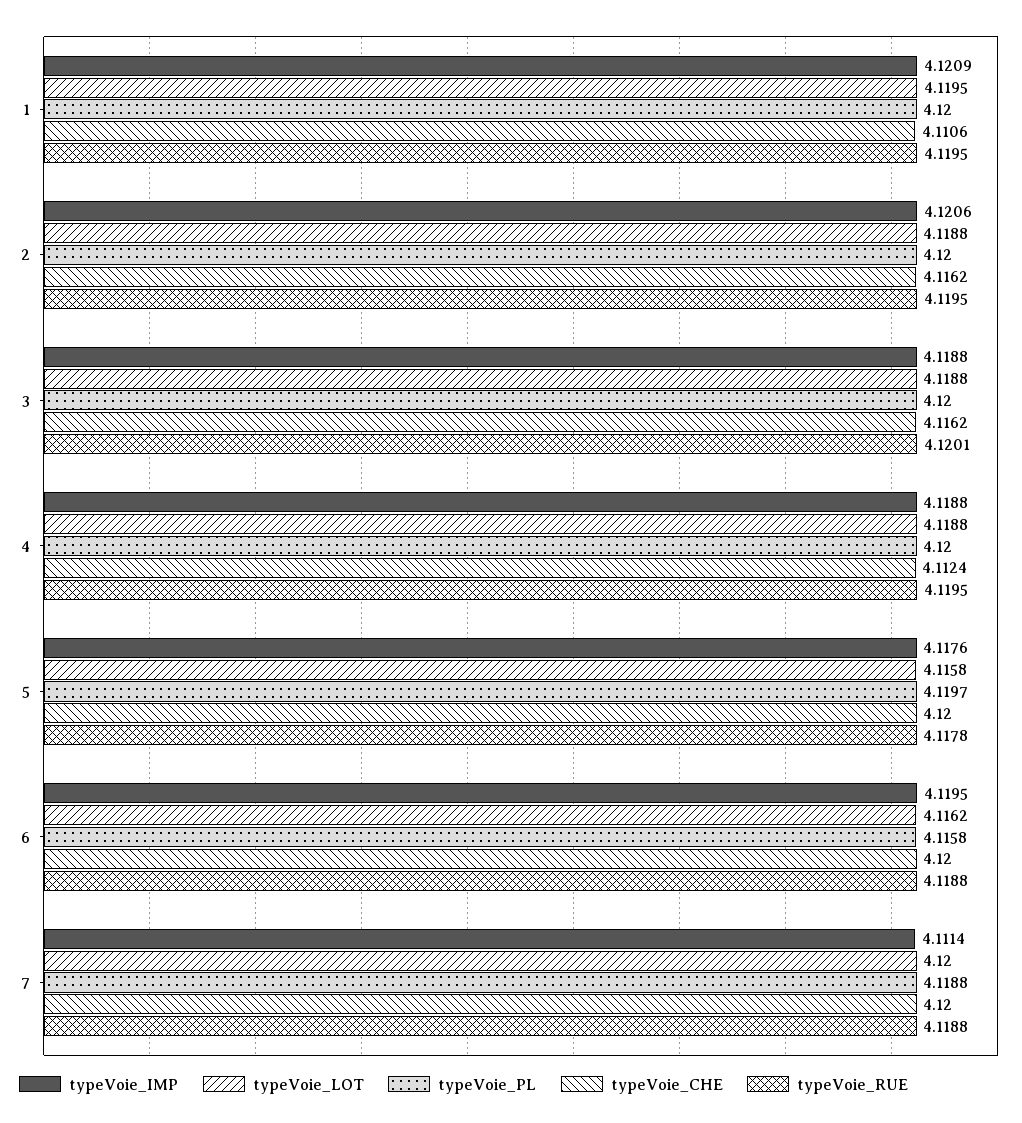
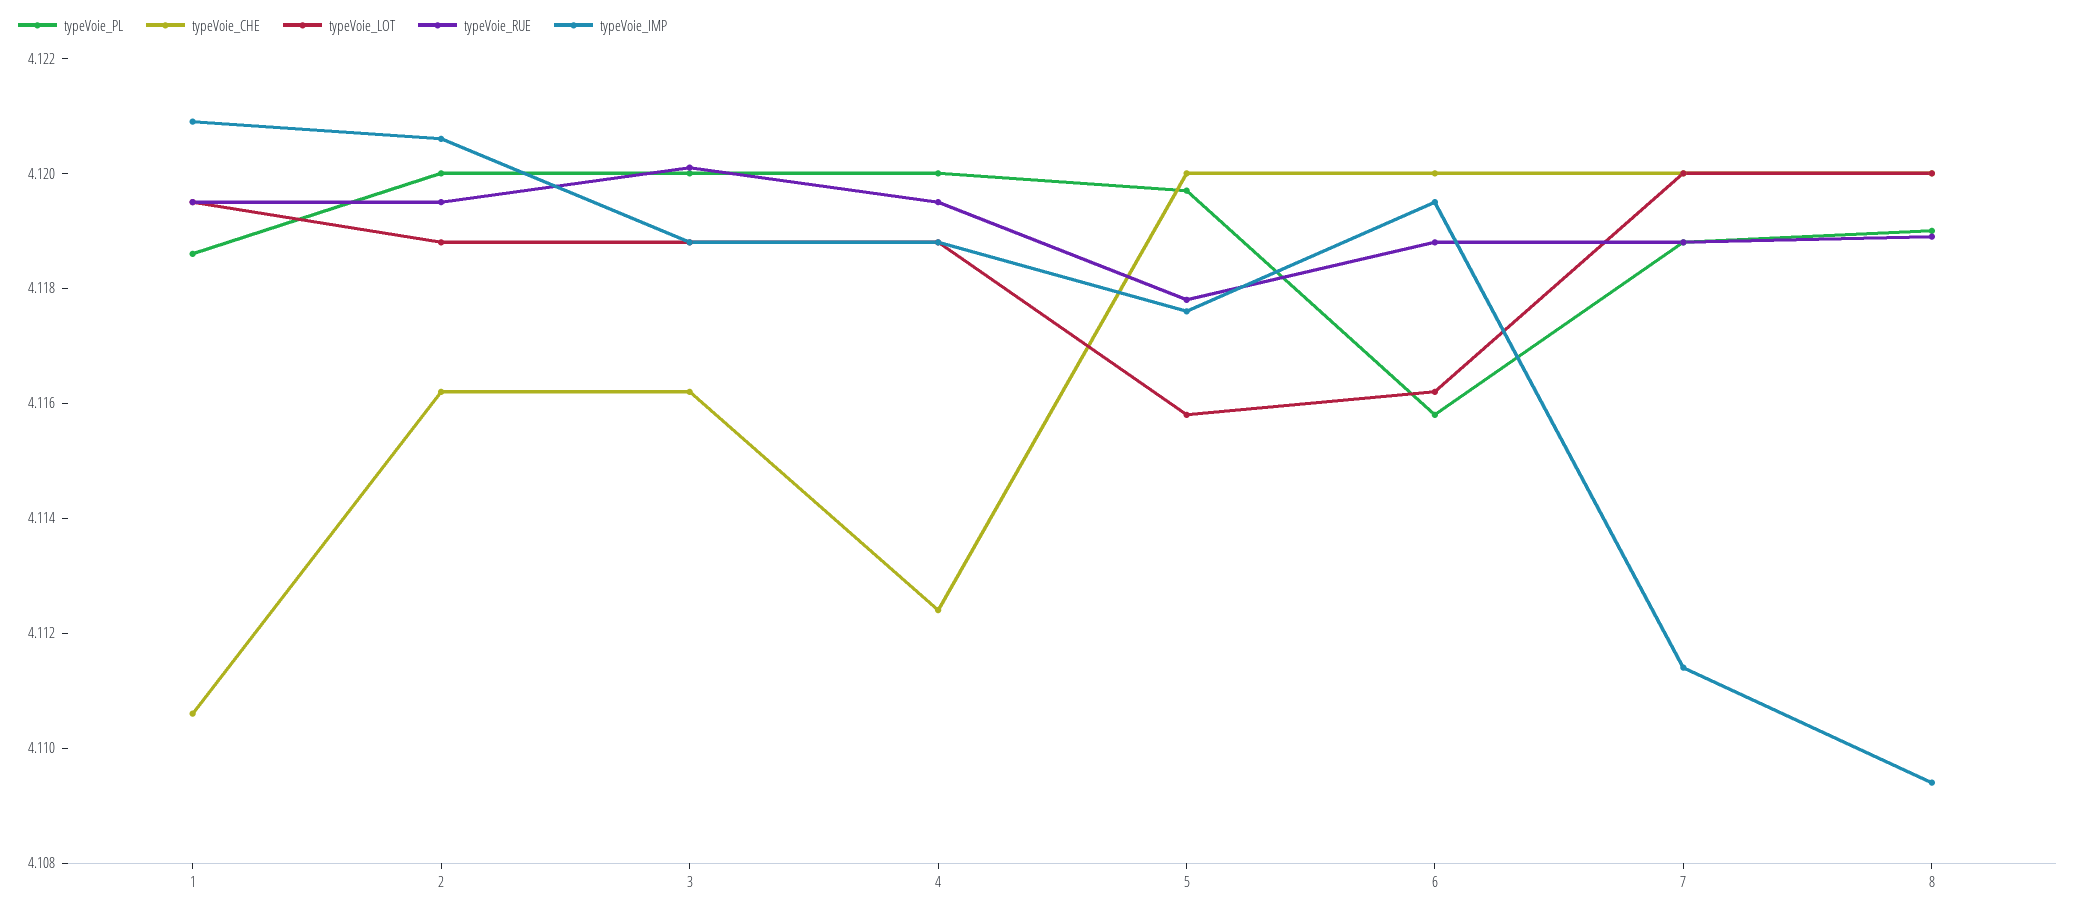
typeVoie_PL, 1: 4.12 -> 4.1185
typeVoie_PL, 8: none -> 4.119
typeVoie_CHE, 8: none -> 4.12
typeVoie_LOT, 8: none -> 4.12
typeVoie_RUE, 8: none -> 4.119
typeVoie_IMP, 8: none -> 4.1095

